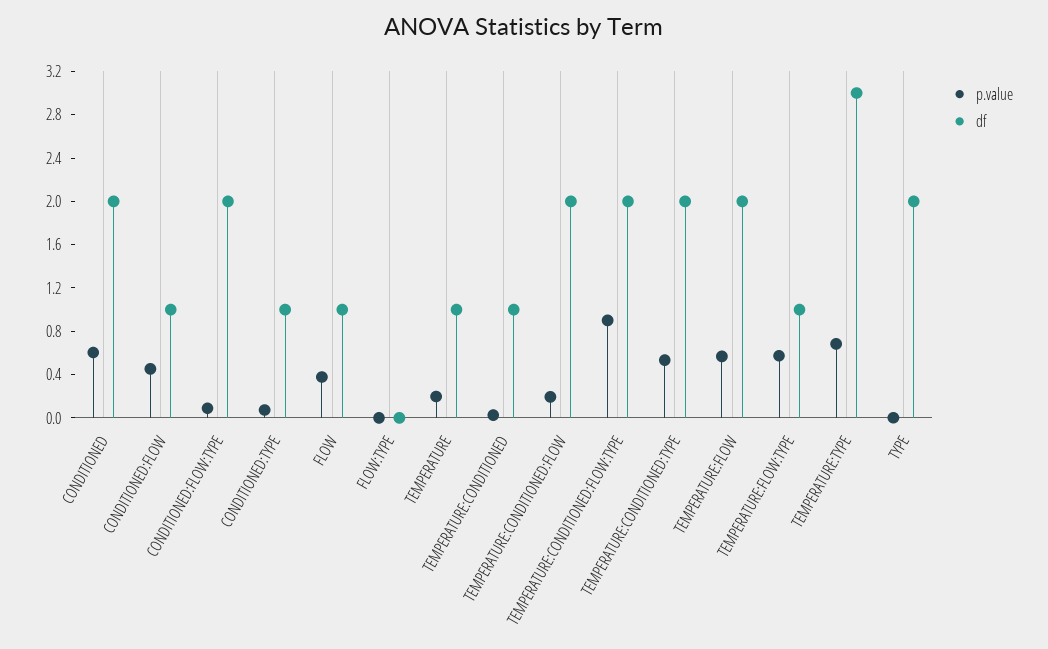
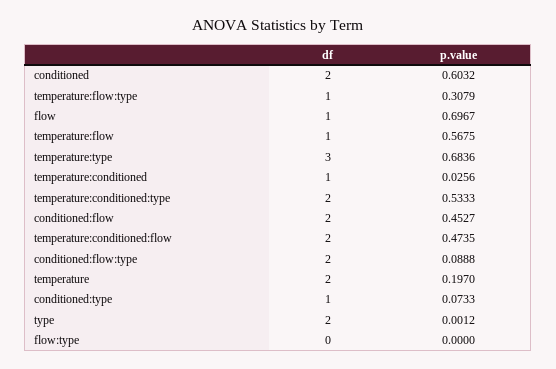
df, CONDITIONED:FLOW: 1 -> 2
p.value, FLOW: 0.4 -> 0.6967
df, TEMPERATURE: 1 -> 2
p.value, TEMPERATURE:CONDITIONED:FLOW: 0.2 -> 0.4735
p.value, TEMPERATURE:CONDITIONED:FLOW:TYPE: 0.9 -> none
df, TEMPERATURE:CONDITIONED:FLOW:TYPE: 2 -> none
df, TEMPERATURE:FLOW: 2 -> 1
p.value, TEMPERATURE:FLOW:TYPE: 0.6 -> 0.3079

